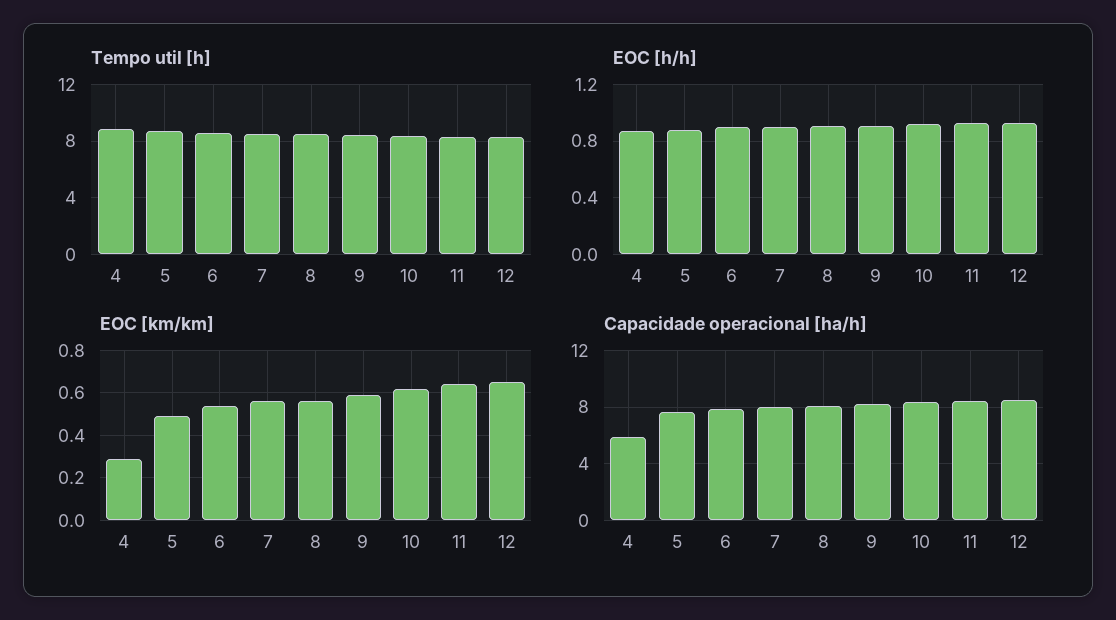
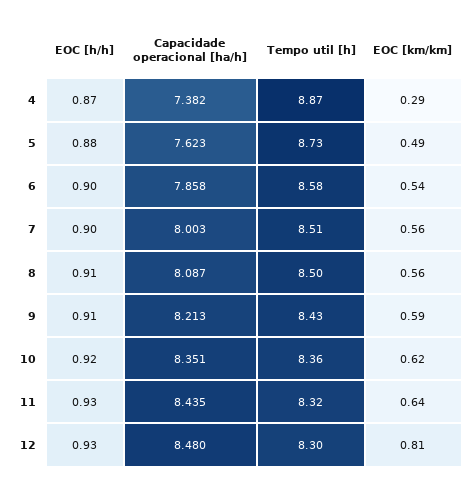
EOC [km/km], 12: 0.65 -> 0.81
Capacidade operacional [ha/h], 4: 6 -> 7.382

